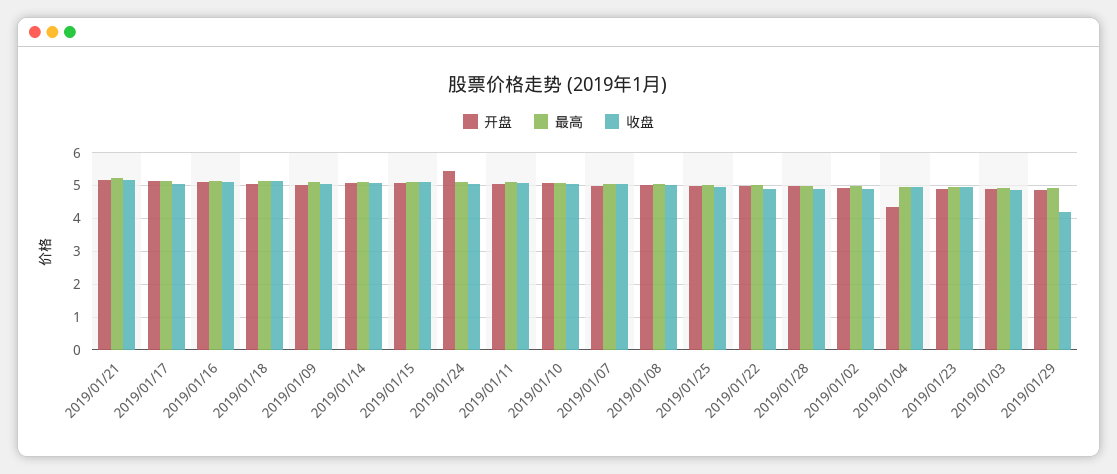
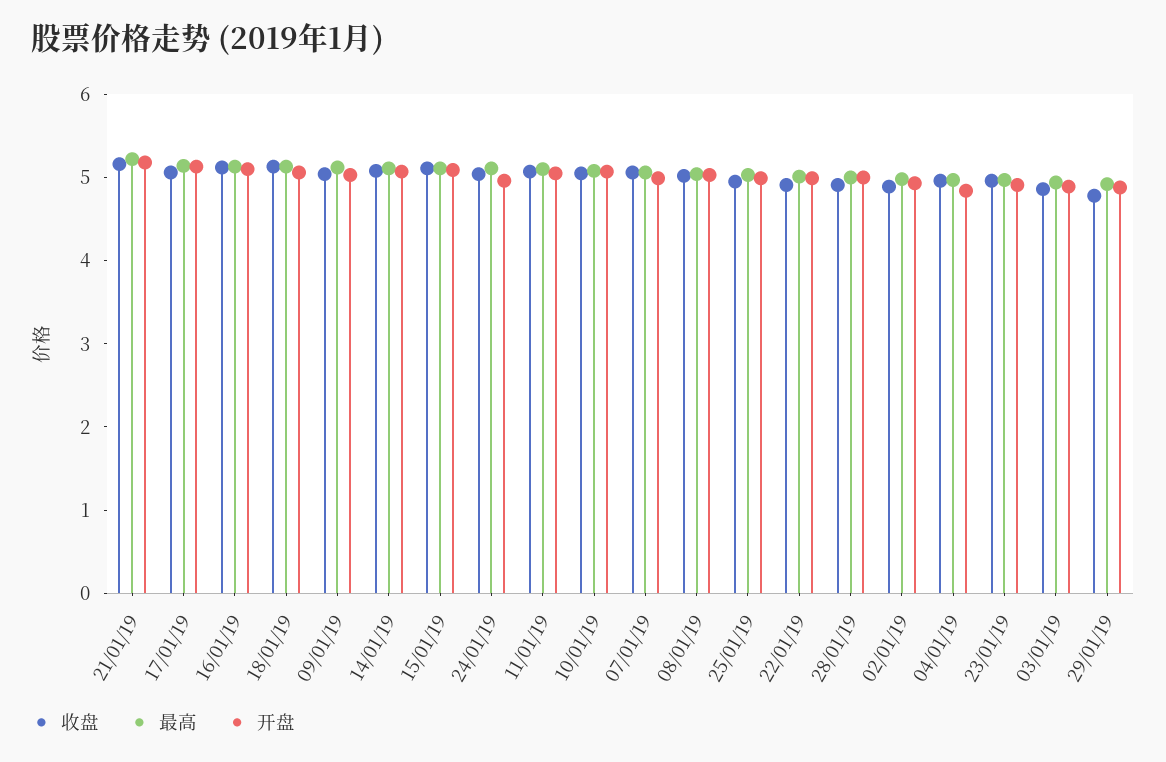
开盘, 2019/01/24: 5.4 -> 5
开盘, 2019/01/04: 4.4 -> 4.8
收盘, 2019/01/29: 4.2 -> 4.8

